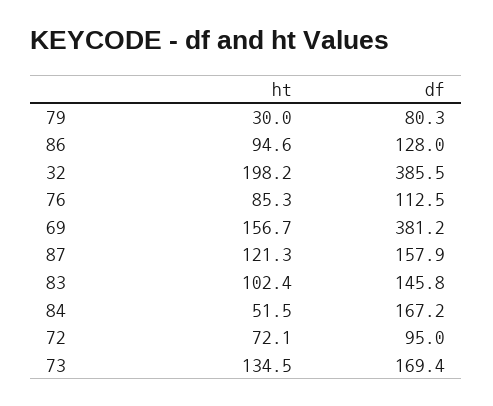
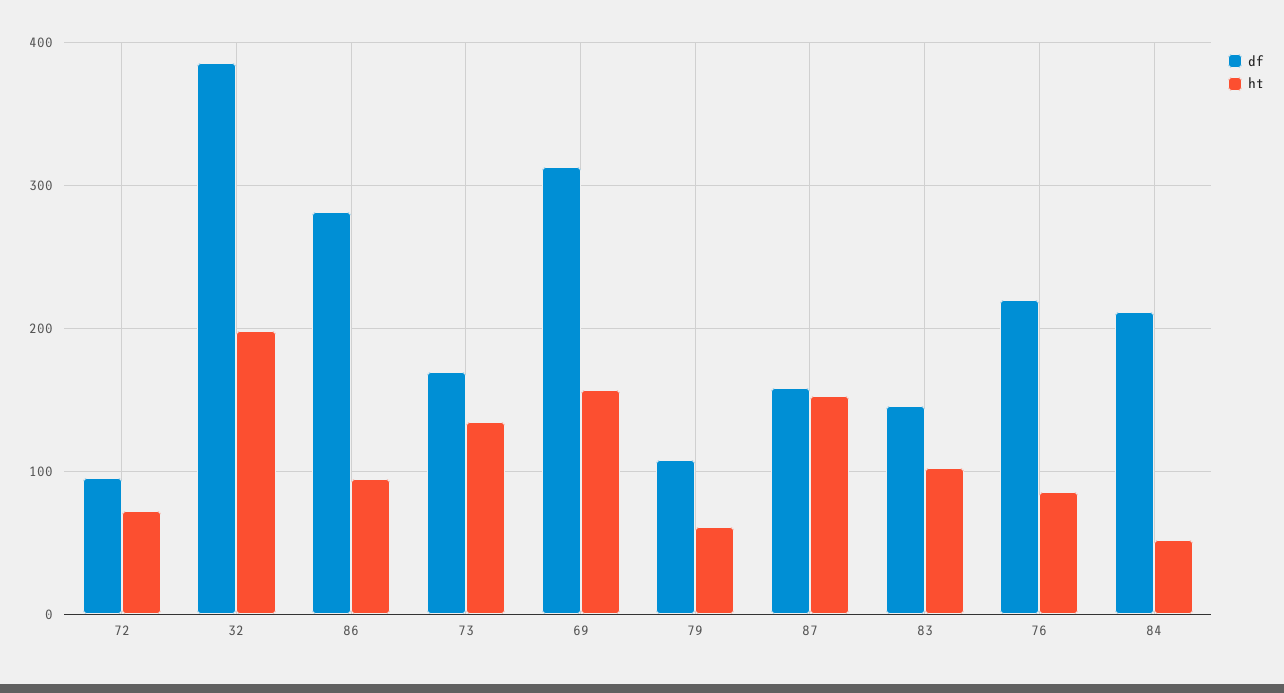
ht, 79: 30 -> 60
df, 79: 80.3 -> 110
df, 86: 128 -> 280
df, 76: 112.5 -> 220
df, 69: 381.2 -> 310
ht, 87: 121.3 -> 150
df, 84: 167.2 -> 210

